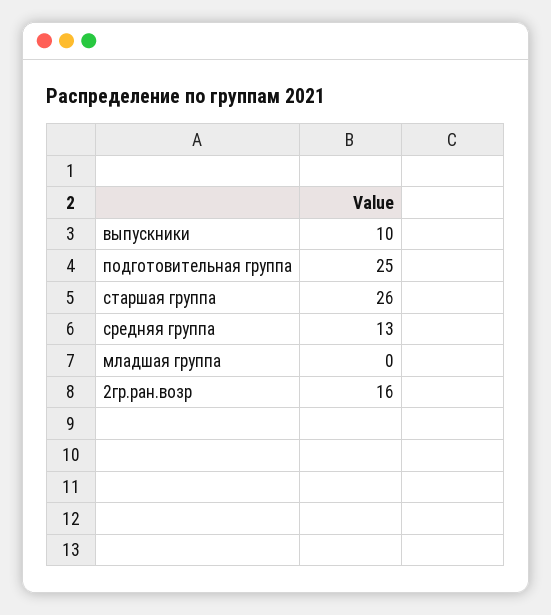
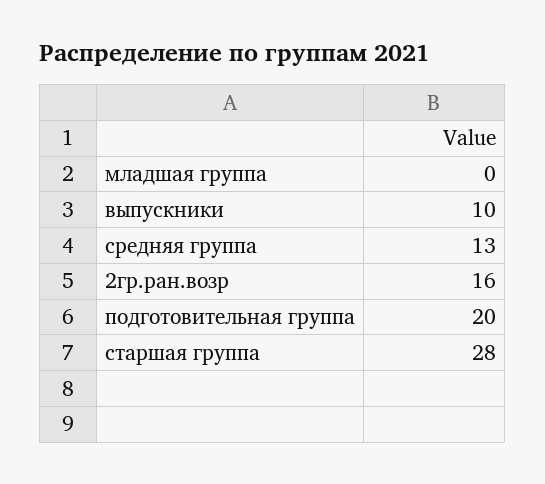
подготовительная группа: 25 -> 20
старшая группа: 26 -> 28

